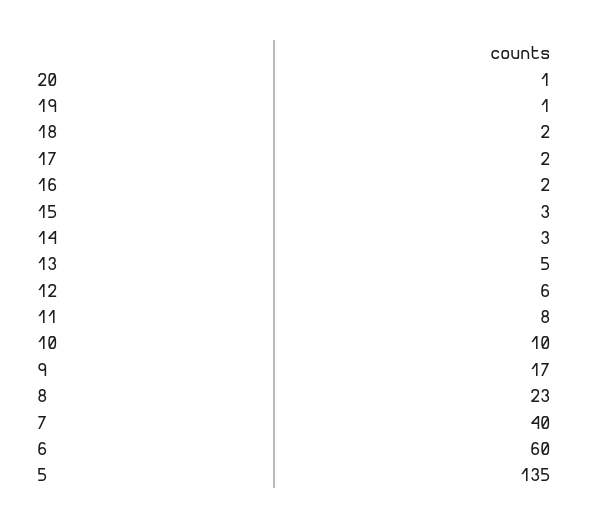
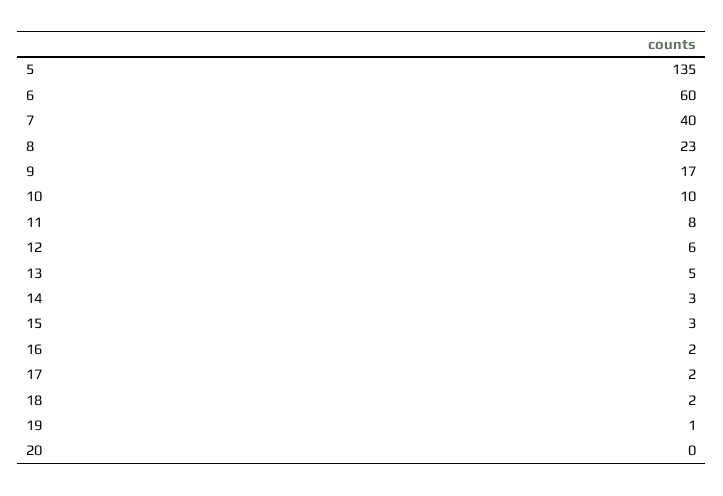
20: 1 -> 0

